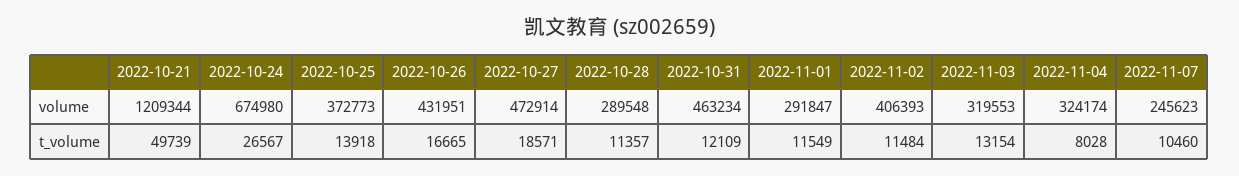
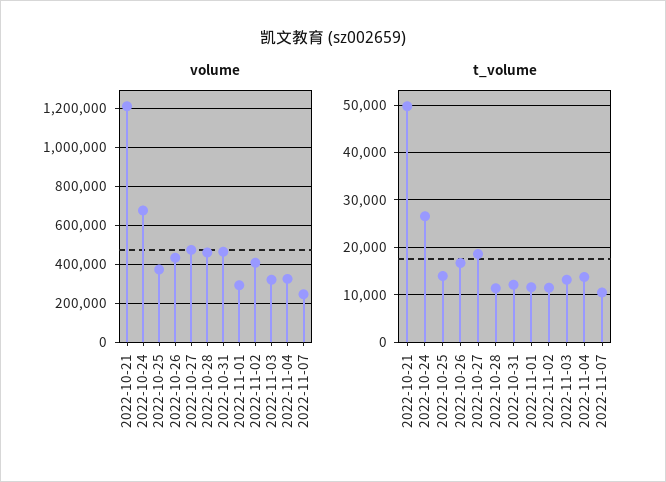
volume, 2022-10-28: 289548 -> 450000
t_volume, 2022-11-04: 8028 -> 14000

